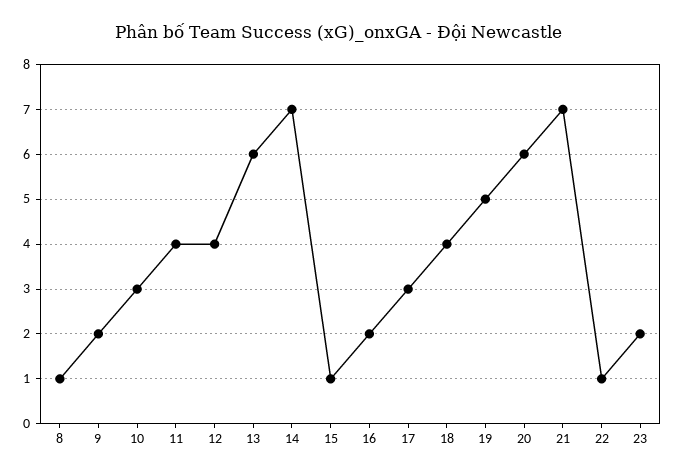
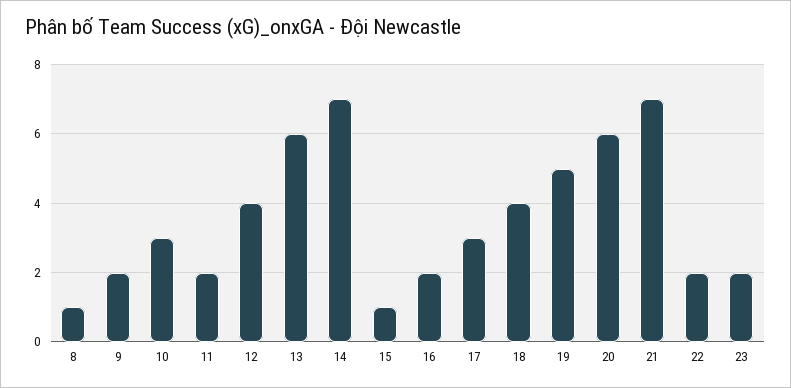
11: 4 -> 2
22: 1 -> 2

